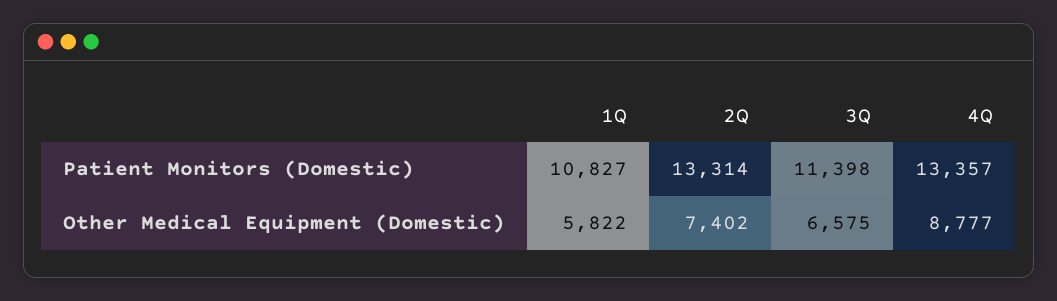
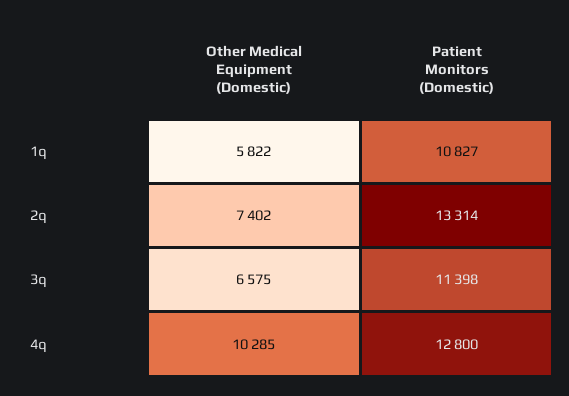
4Q, Patient Monitors (Domestic): 13357 -> 12800
4Q, Other Medical Equipment (Domestic): 8777 -> 10285

